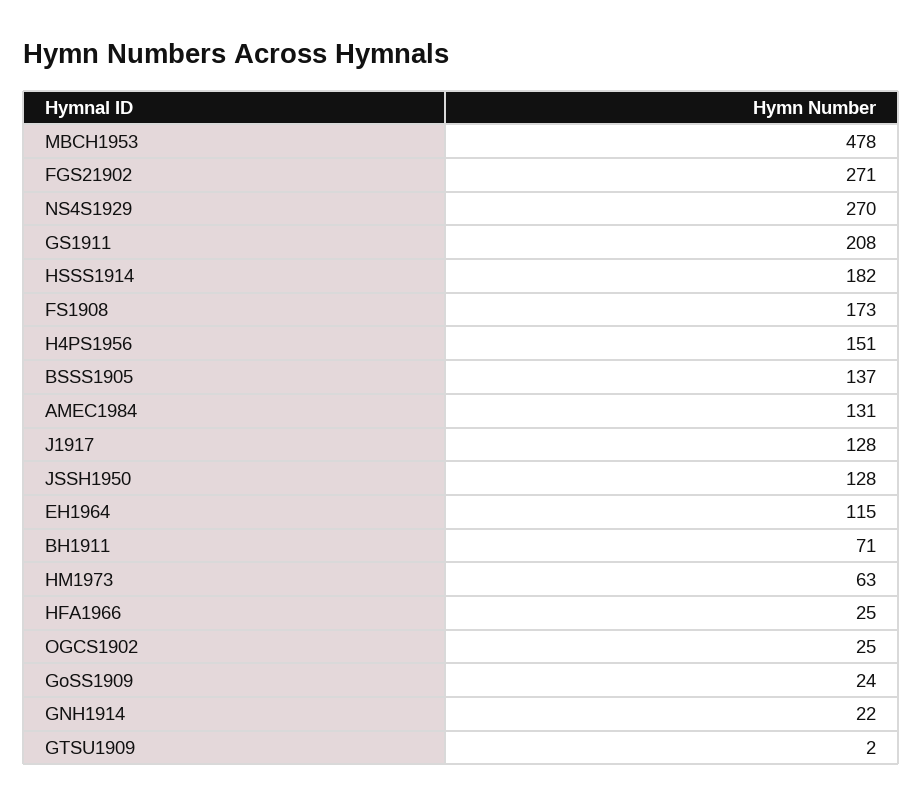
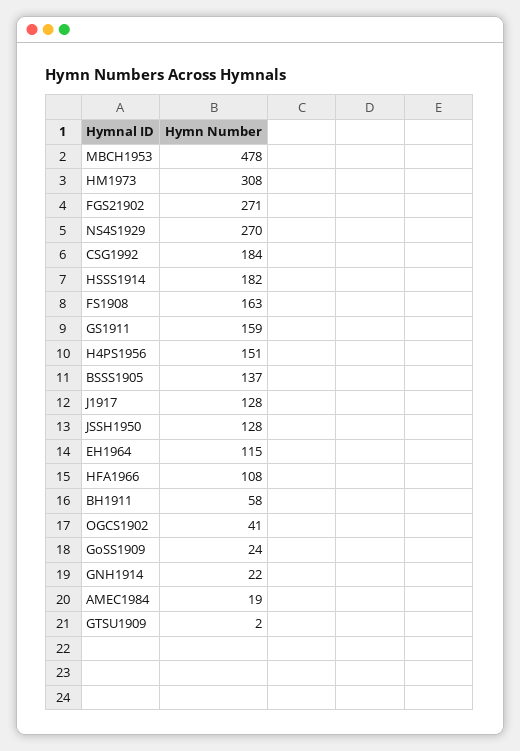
GS1911: 208 -> 159
FS1908: 173 -> 163
AMEC1984: 131 -> 19
BH1911: 71 -> 58
HM1973: 63 -> 308
HFA1966: 25 -> 108
OGCS1902: 25 -> 41
CSG1992: none -> 184

